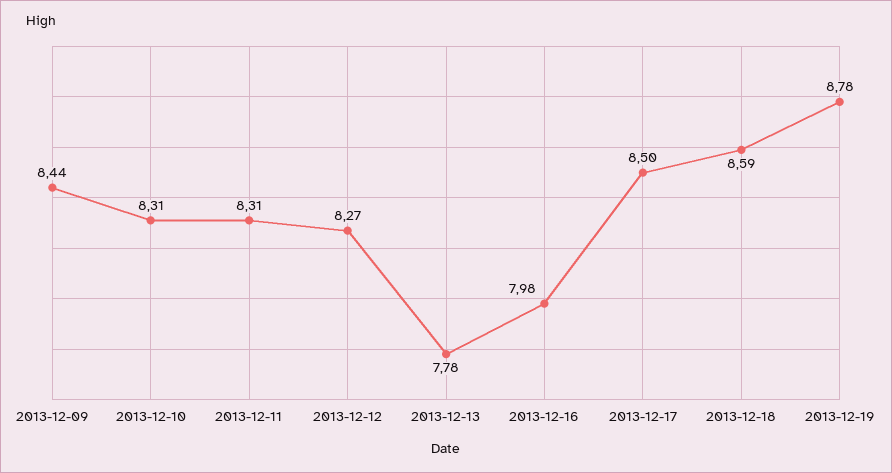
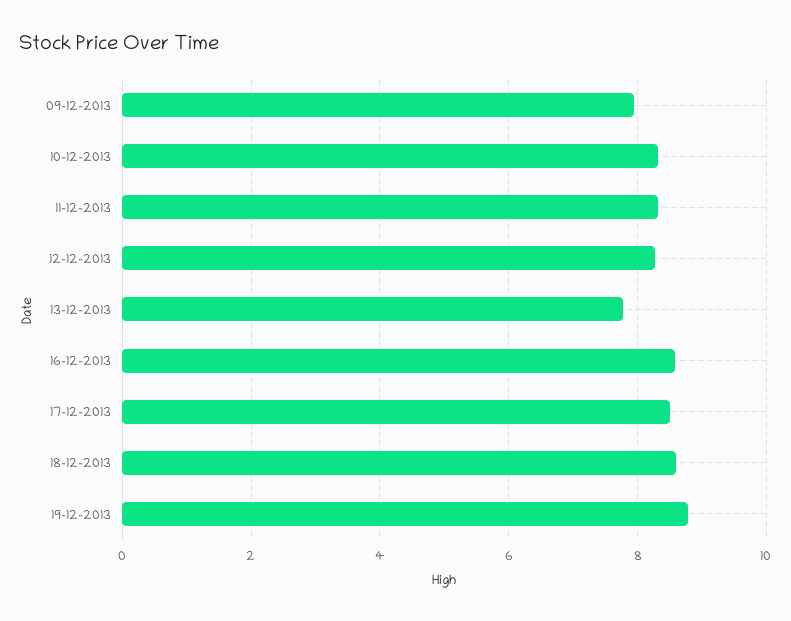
2013-12-09: 8.44 -> 8
2013-12-16: 7.98 -> 8.6

